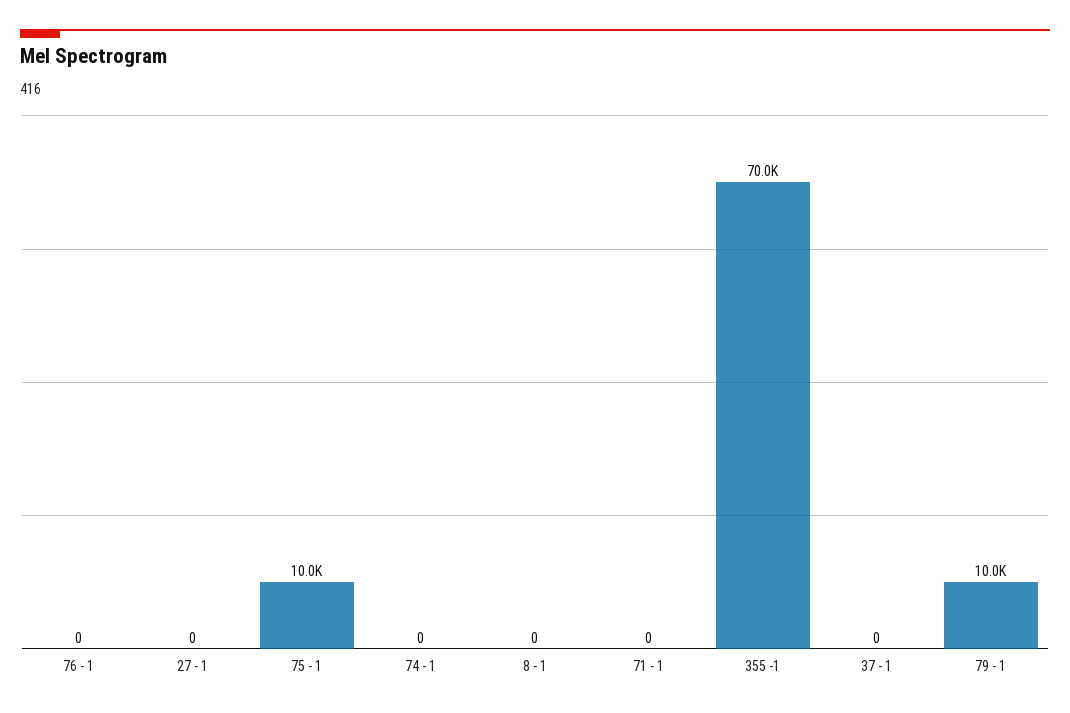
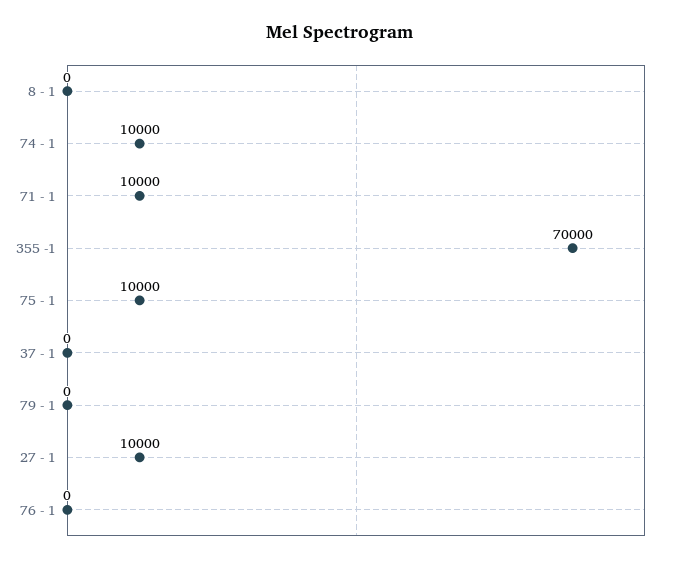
27 - 1: 0 -> 10000
74 - 1: 0 -> 10000
71 - 1: 0 -> 10000
79 - 1: 10000 -> 0

